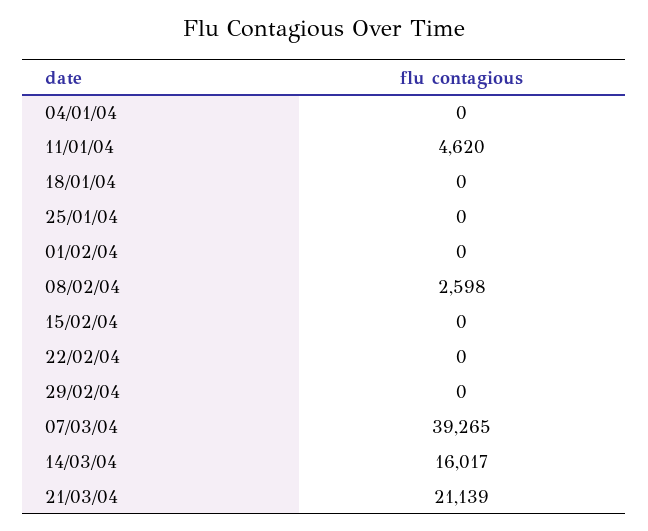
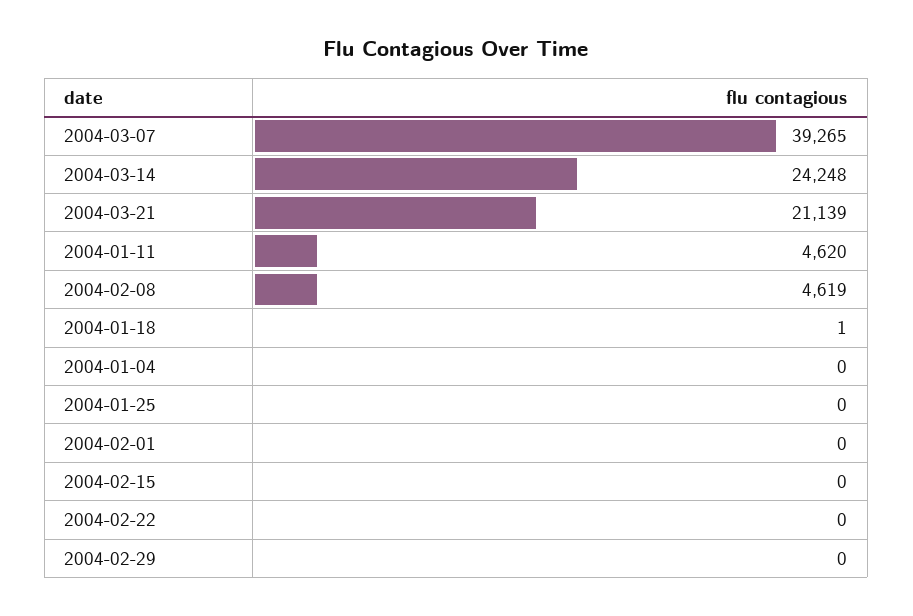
18/01/04: 0 -> 1
08/02/04: 2598 -> 4619
14/03/04: 16017 -> 24248

